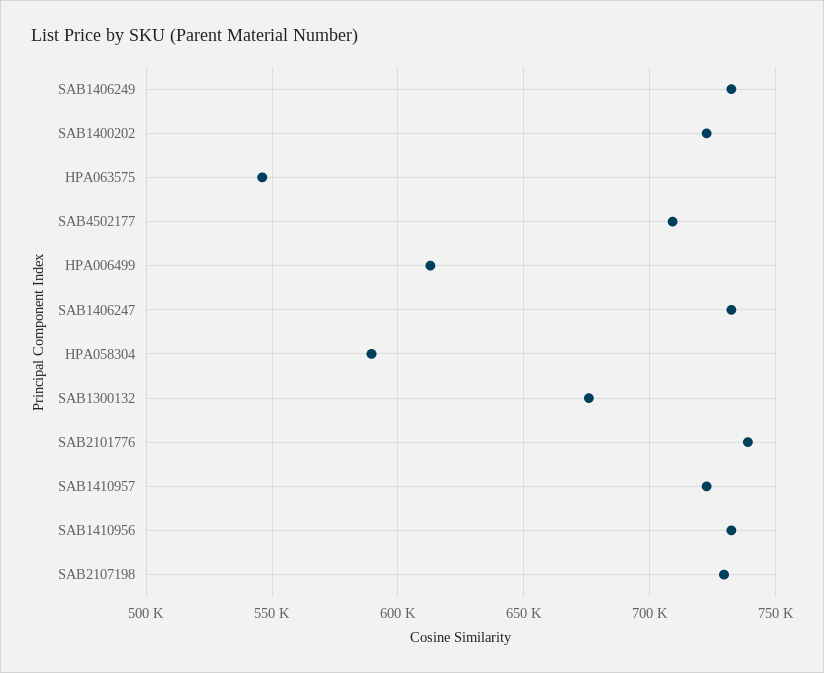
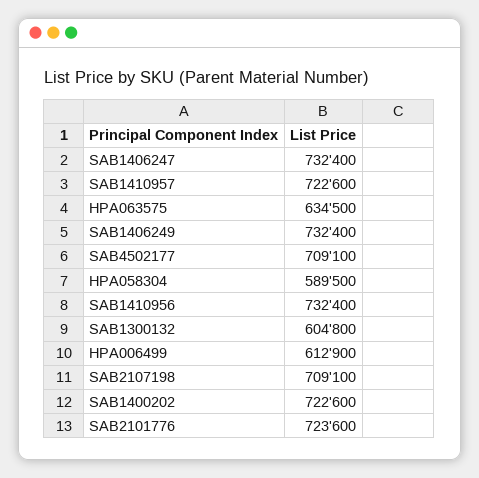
HPA063575: 545000 -> 634500
SAB1300132: 675000 -> 604800
SAB2101776: 740000 -> 723600
SAB2107198: 730000 -> 709100

